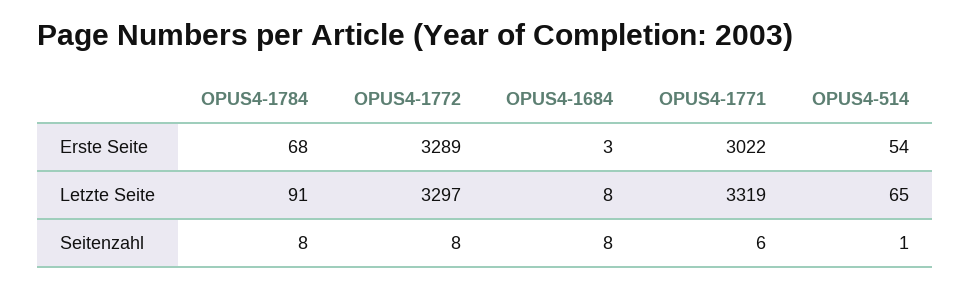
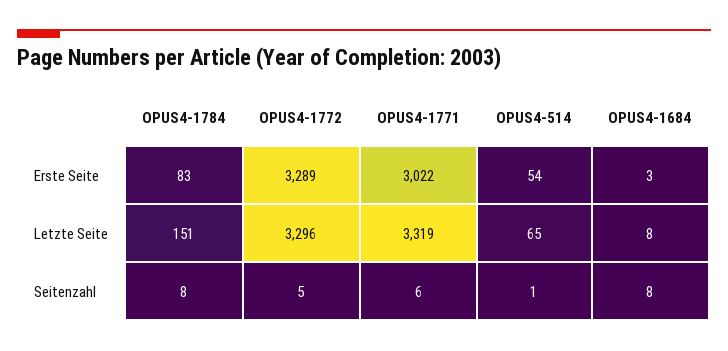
OPUS4-1784, Erste Seite: 68 -> 83
OPUS4-1784, Letzte Seite: 91 -> 151
OPUS4-1772, Letzte Seite: 3297 -> 3296
OPUS4-1772, Seitenzahl: 8 -> 5

